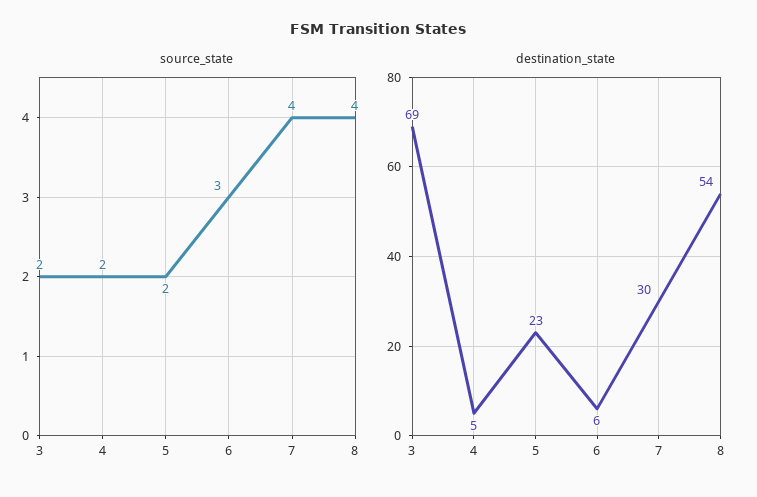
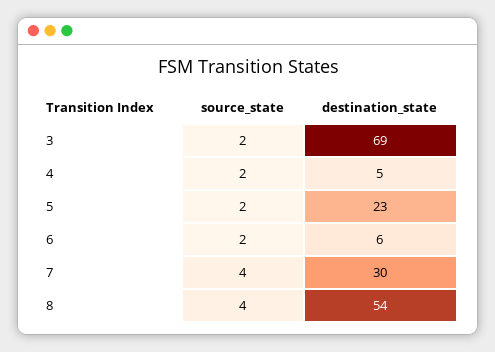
source_state, 6: 3 -> 2

